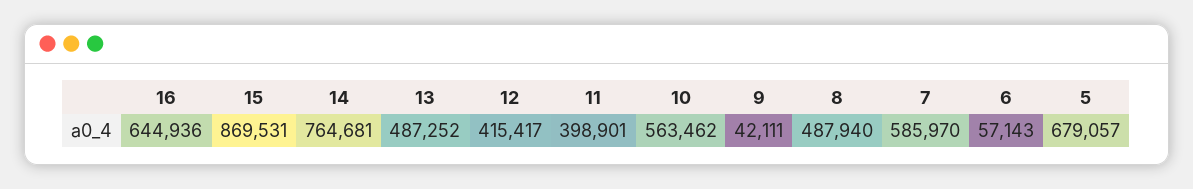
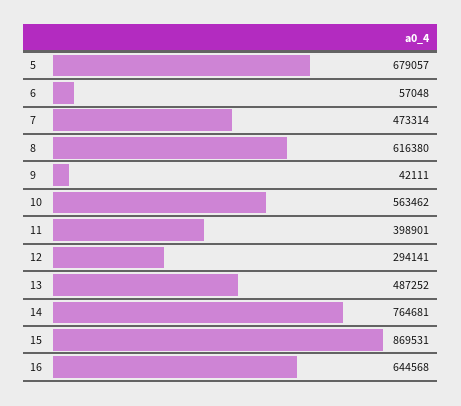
16: 644936 -> 644568
12: 415417 -> 294141
8: 487940 -> 616380
7: 585970 -> 473314
6: 57143 -> 57048

